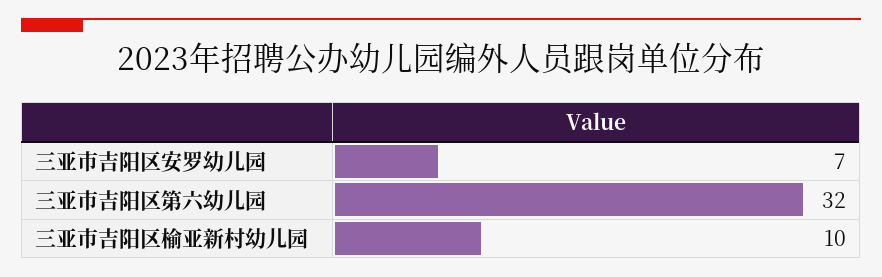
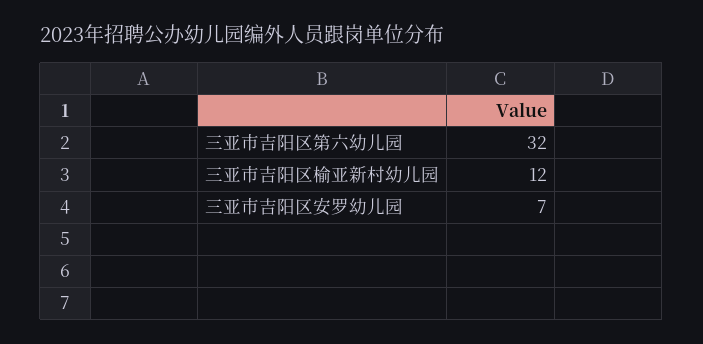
三亚市吉阳区榆亚新村幼儿园: 10 -> 12

